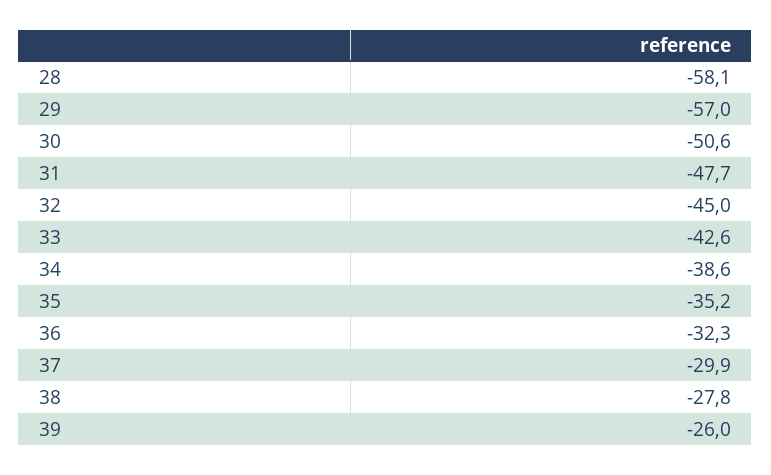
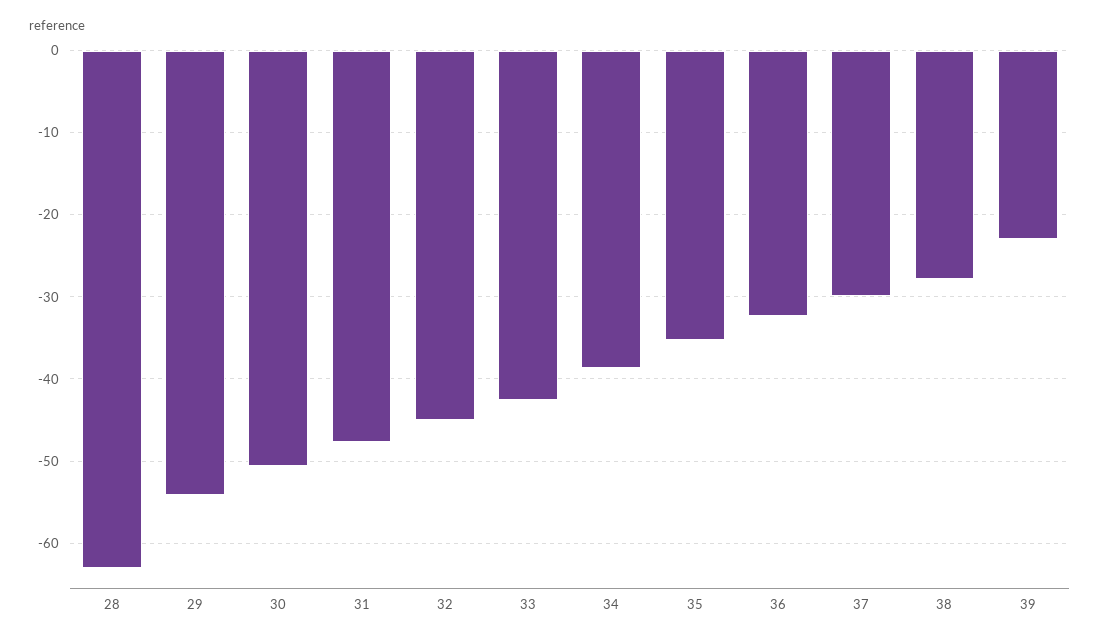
28: -58.1 -> -63
29: -57 -> -54
39: -26 -> -23

